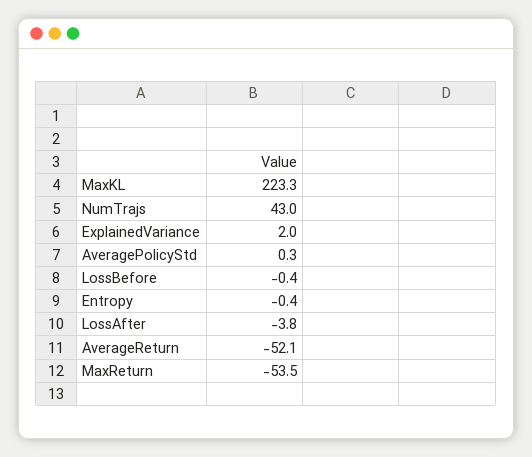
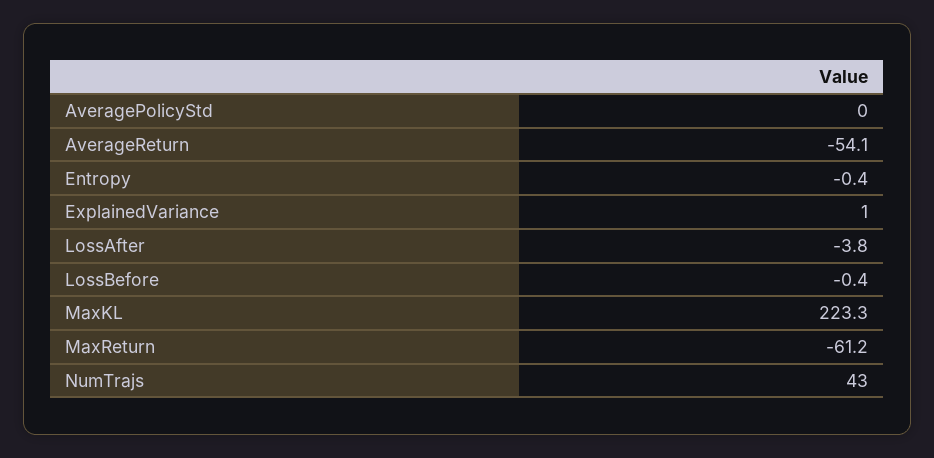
ExplainedVariance: 2 -> 1
AveragePolicyStd: 0.3 -> 0
AverageReturn: -52.1 -> -54.1
MaxReturn: -53.5 -> -61.2

